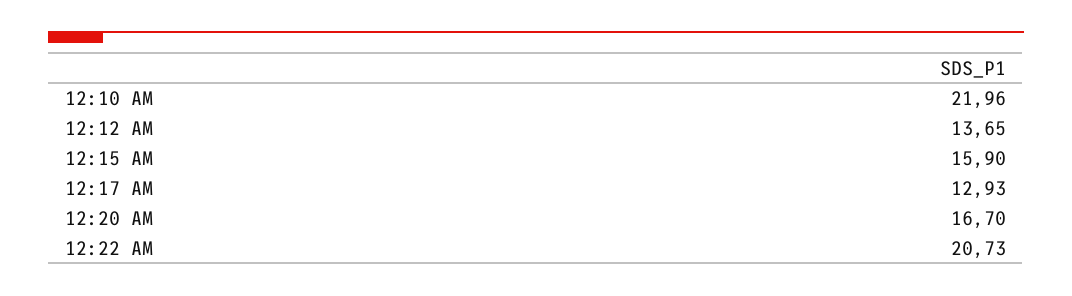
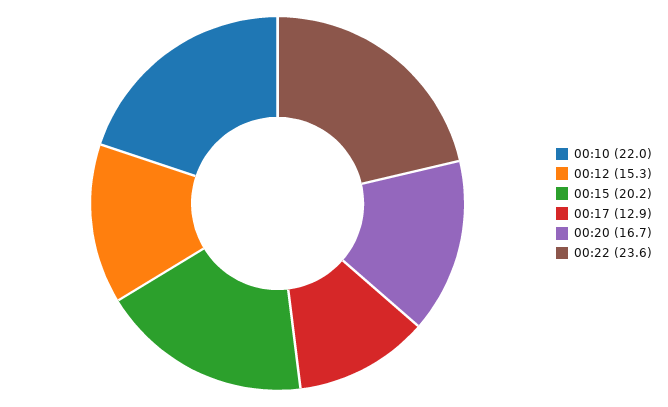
12:12 AM: 13.65 -> 15.3
12:15 AM: 15.9 -> 20.2
12:22 AM: 20.73 -> 23.6

